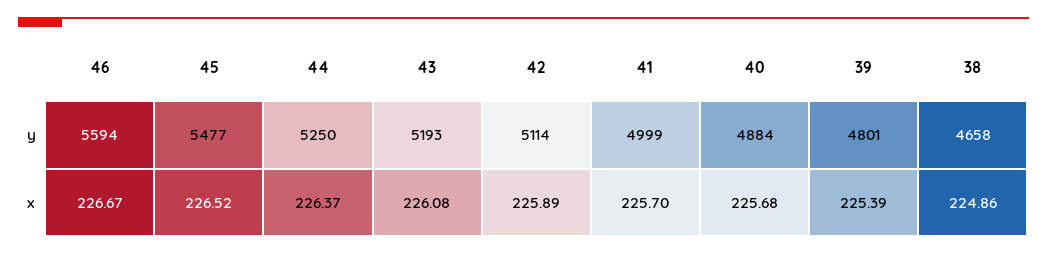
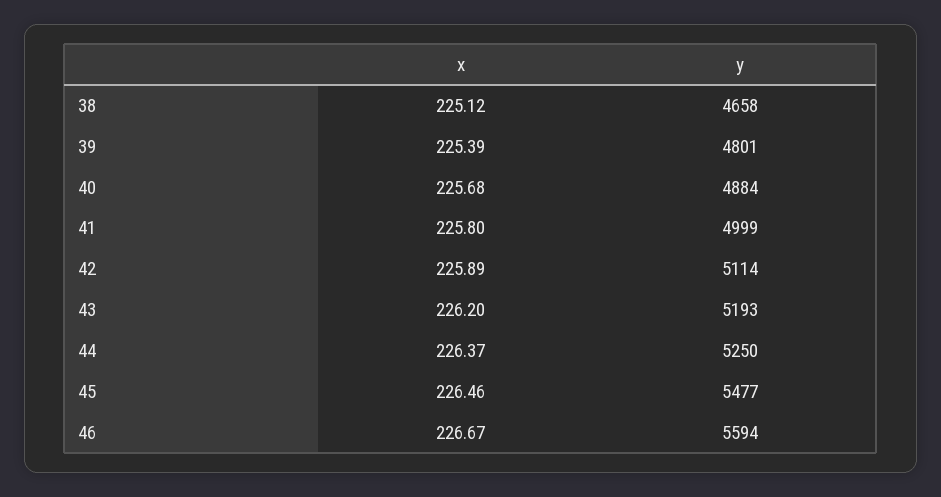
45, x: 226.52 -> 226.46
43, x: 226.08 -> 226.2
41, x: 225.7 -> 225.8
38, x: 224.86 -> 225.12

